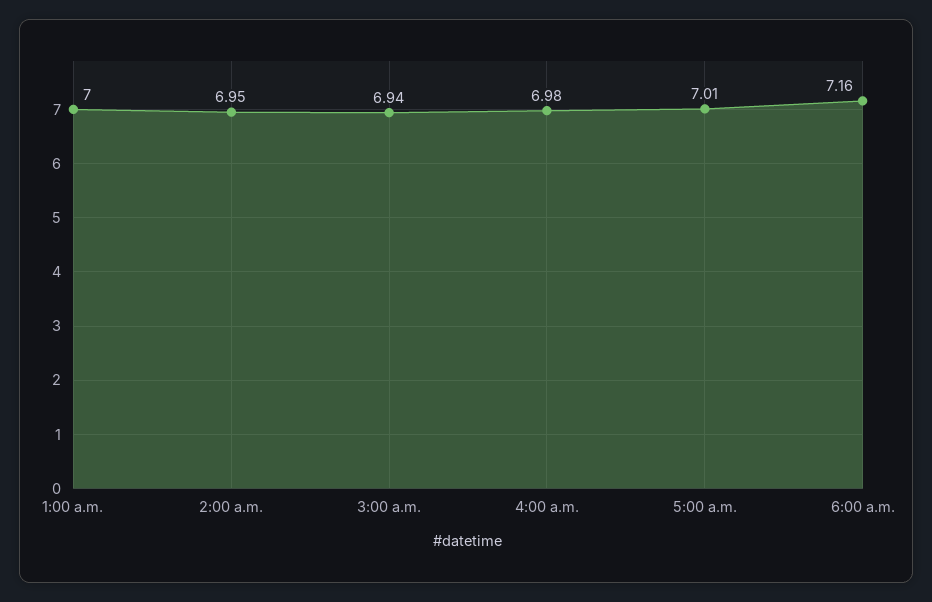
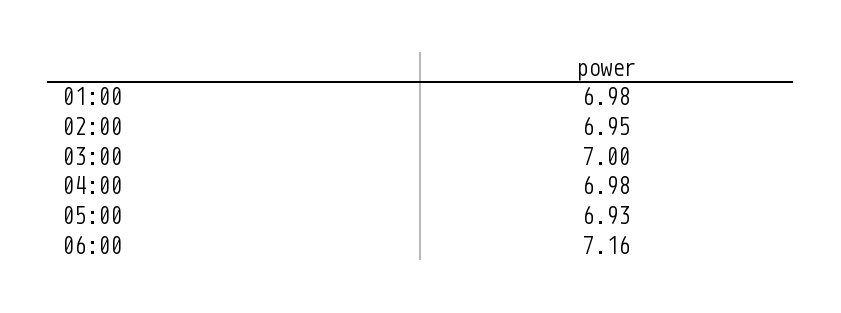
1:00 a.m.: 7 -> 6.98
3:00 a.m.: 6.94 -> 7
5:00 a.m.: 7.01 -> 6.93

